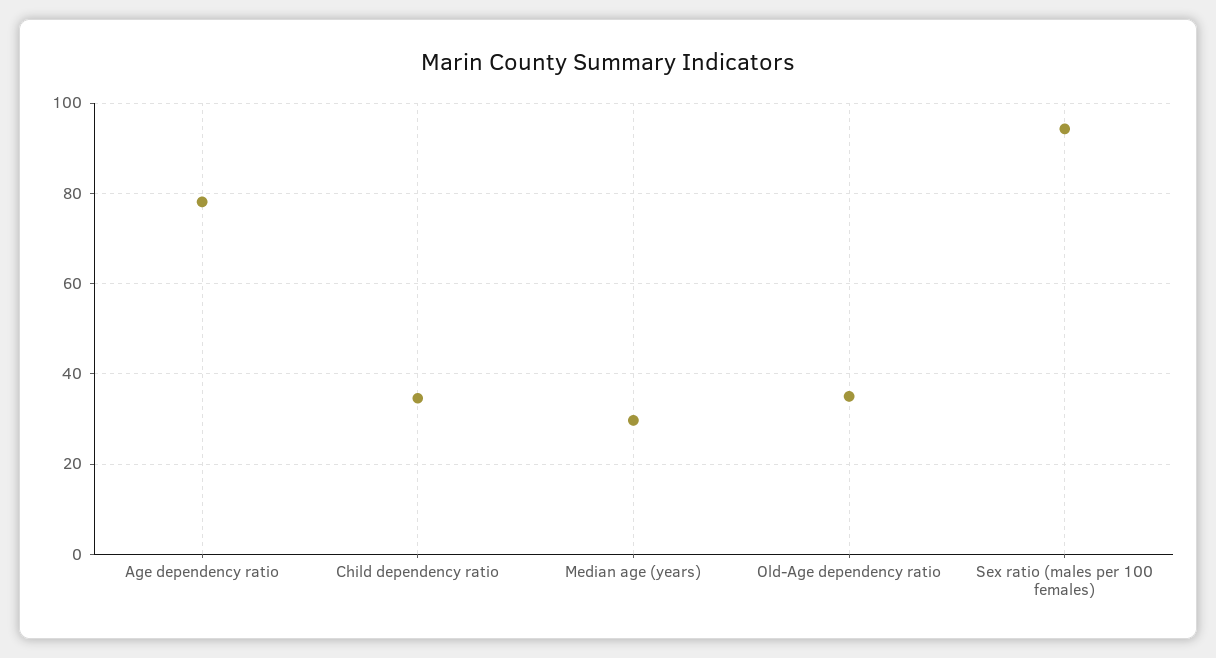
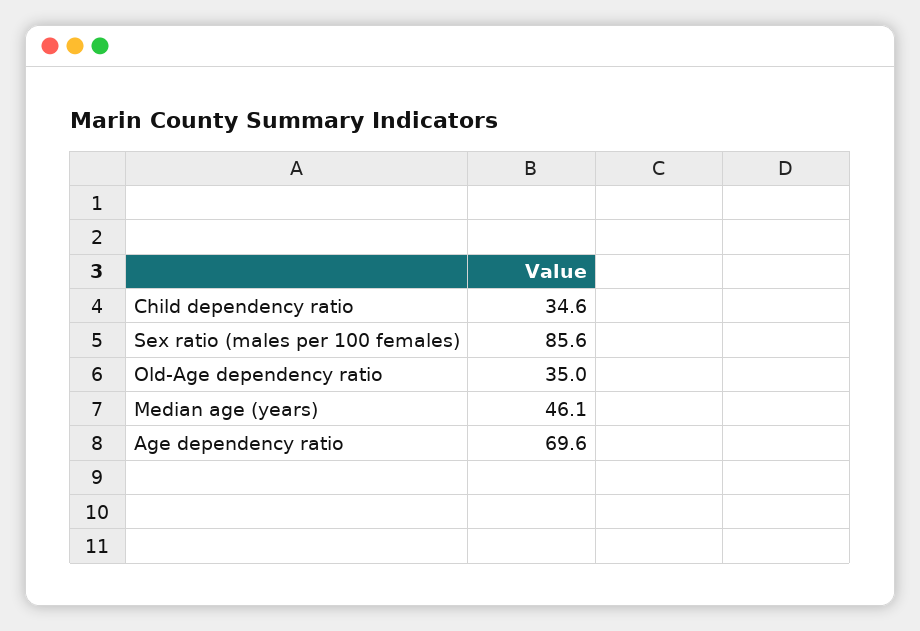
Age dependency ratio: 78 -> 69.6
Median age (years): 30 -> 46.1
Sex ratio (males per 100 females): 94 -> 85.6

